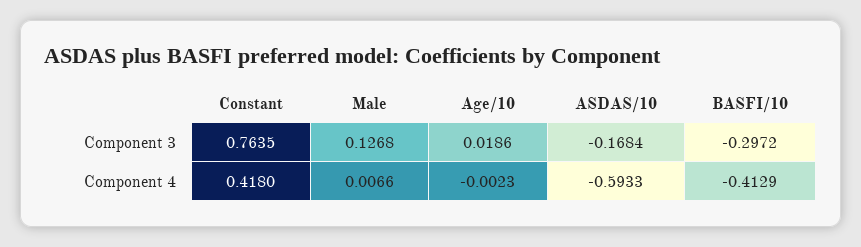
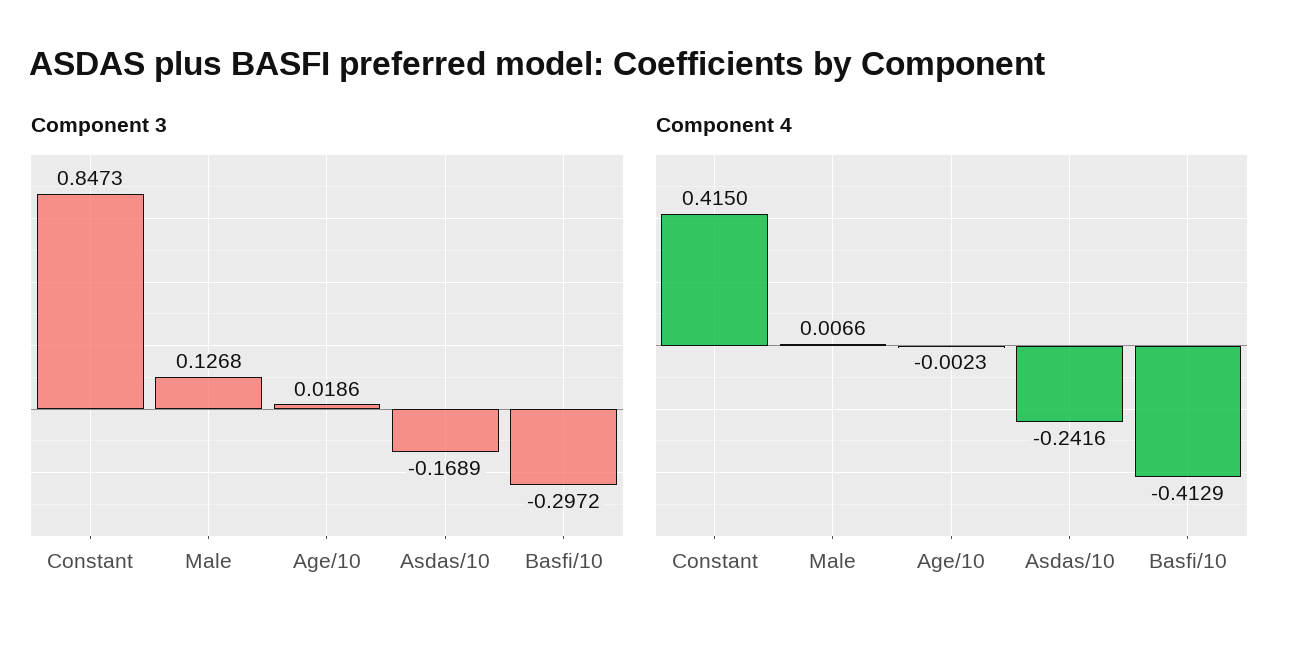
Component 3, Constant: 0.7635 -> 0.8473
Component 3, ASDAS/10: -0.1684 -> -0.1689
Component 4, Constant: 0.418 -> 0.415
Component 4, ASDAS/10: -0.5933 -> -0.2416

